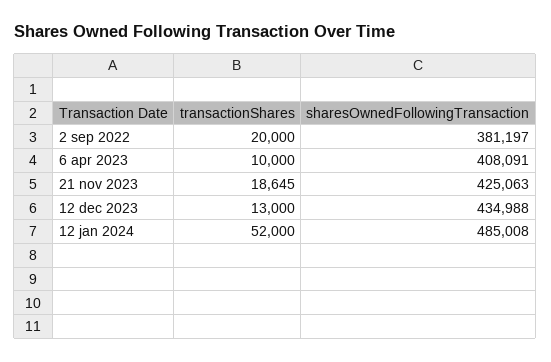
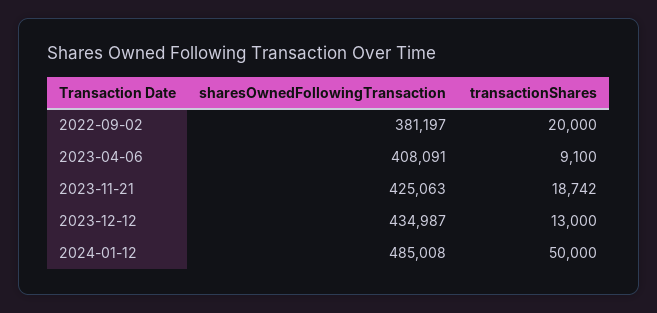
transactionShares, 6 apr 2023: 10000 -> 9100
transactionShares, 21 nov 2023: 18645 -> 18742
sharesOwnedFollowingTransaction, 12 dec 2023: 434988 -> 434987
transactionShares, 12 jan 2024: 52000 -> 50000

